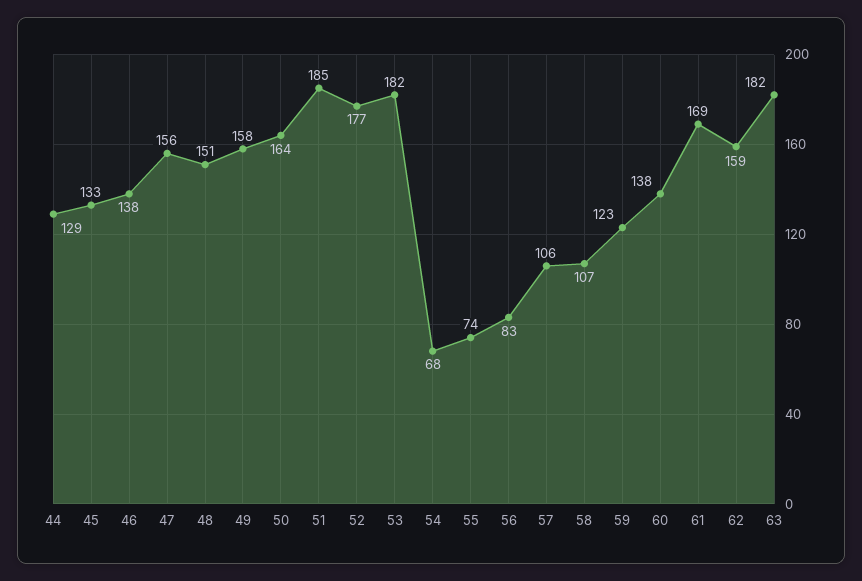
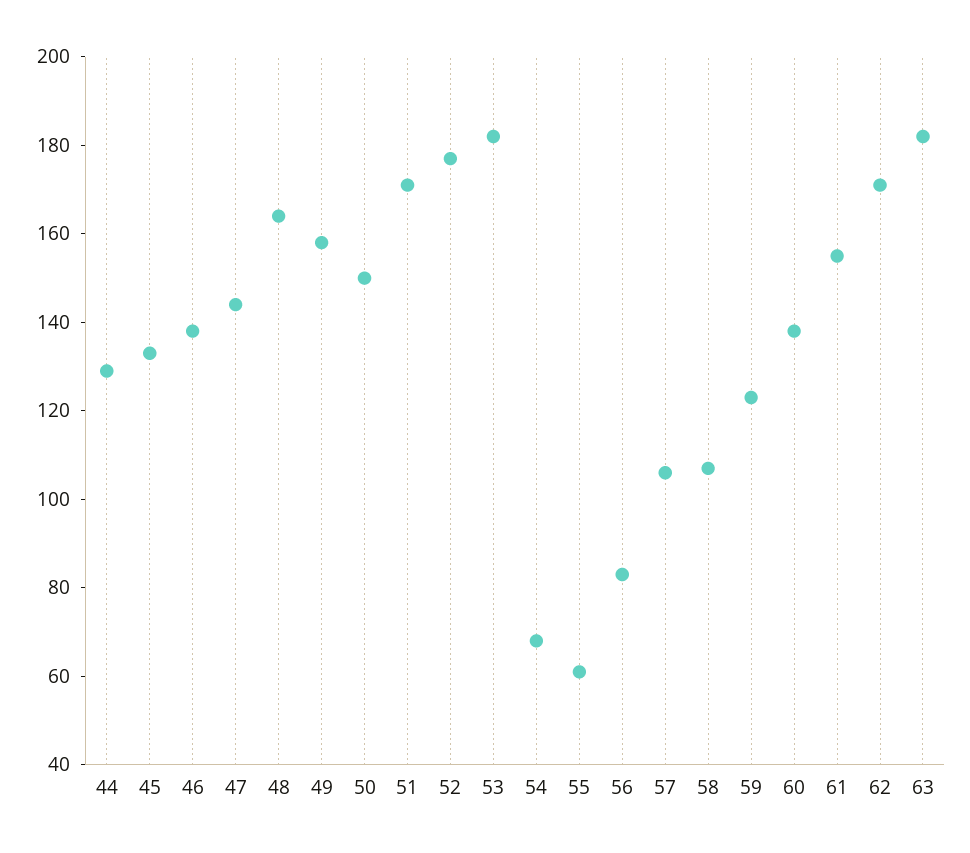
47: 156 -> 145
48: 151 -> 165
50: 164 -> 150
51: 185 -> 170
55: 74 -> 60
61: 169 -> 155
62: 159 -> 170

